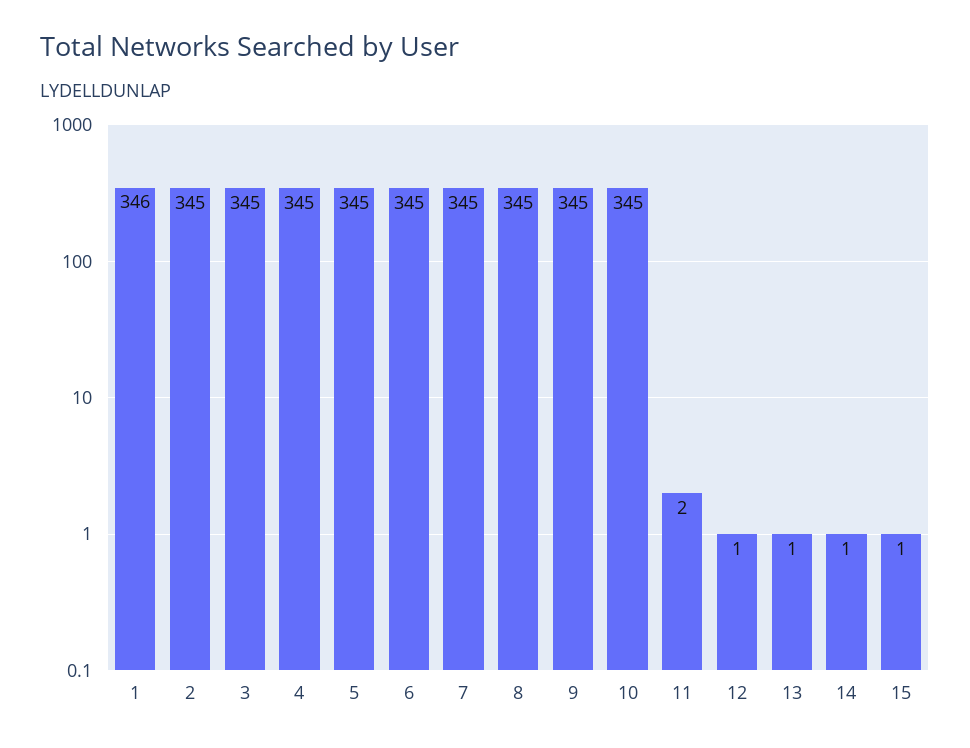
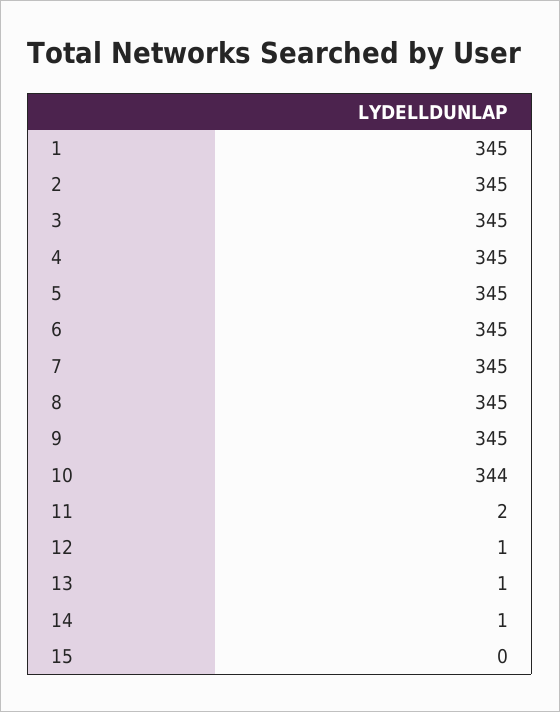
1: 346 -> 345
10: 345 -> 344
15: 1 -> 0

